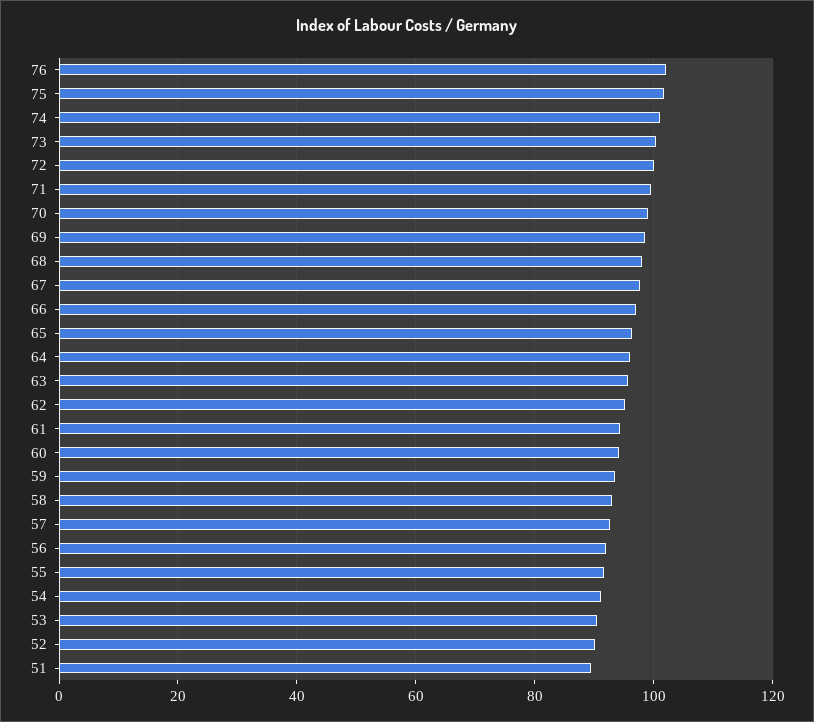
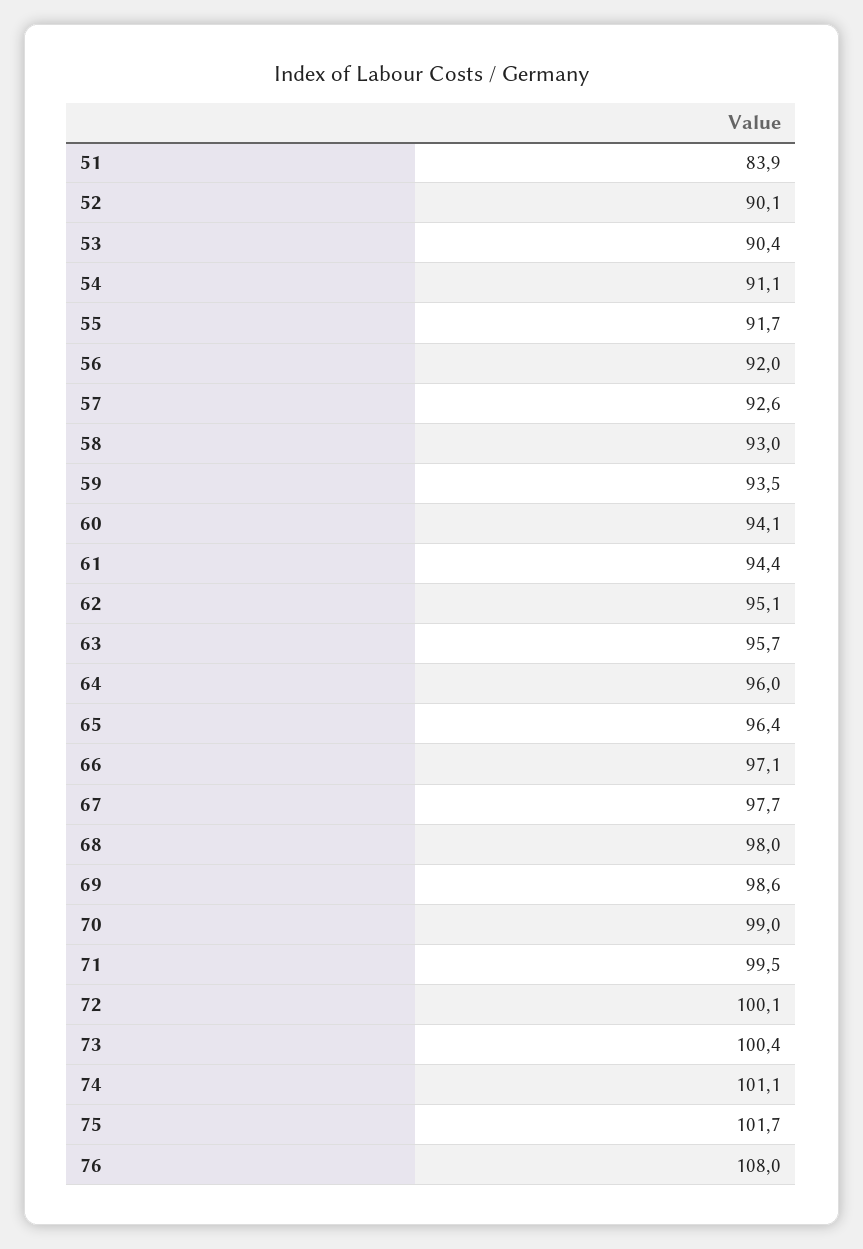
76: 102 -> 108
51: 90 -> 83.9

